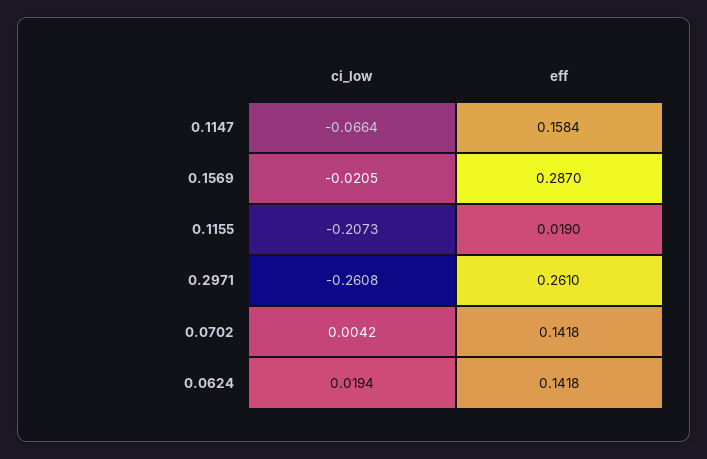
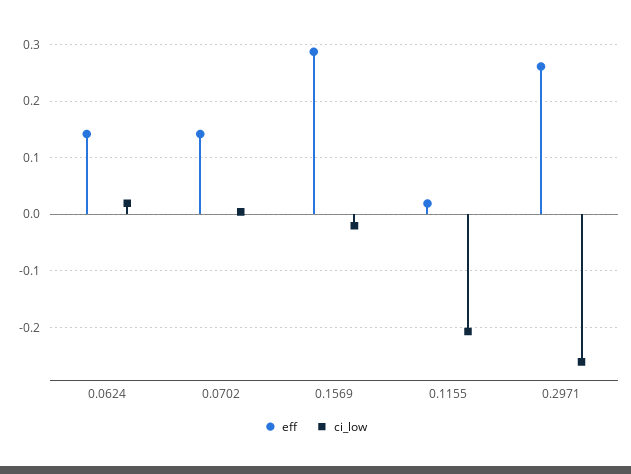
ci_low, 0.1147: -0.0664 -> none
eff, 0.1147: 0.1584 -> none

